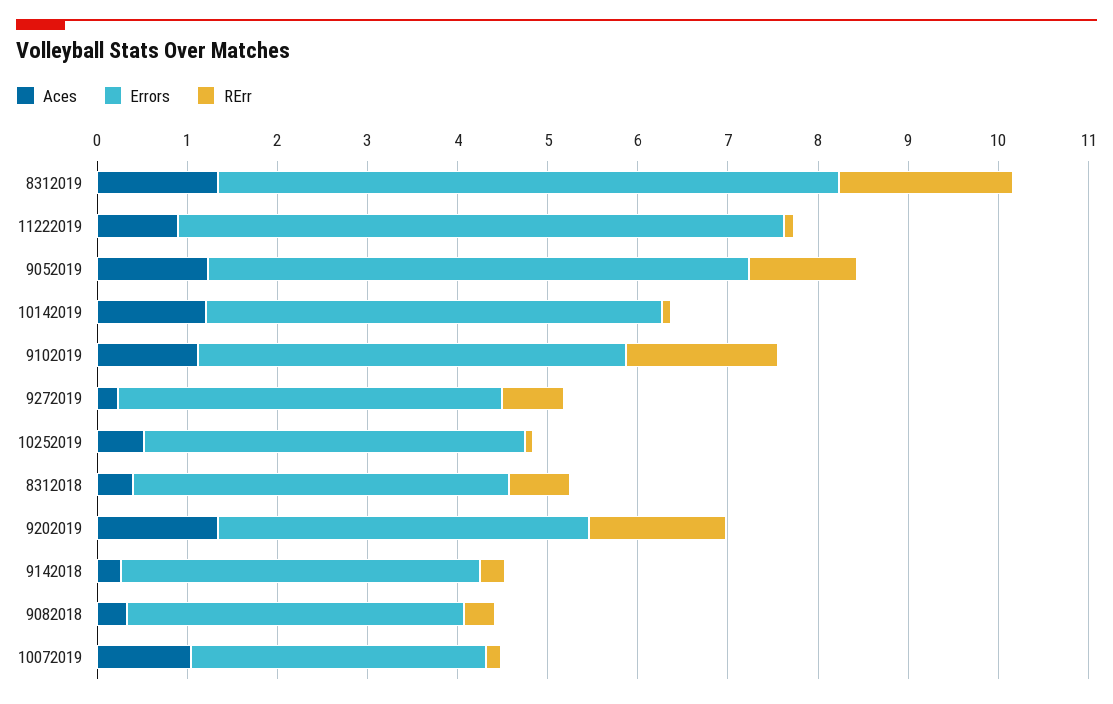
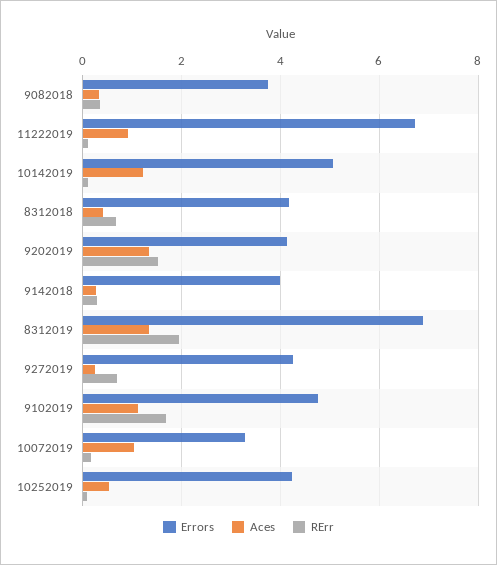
Aces, 9052019: 1.2 -> none
Errors, 9052019: 6 -> none
RErr, 9052019: 1.2 -> none

